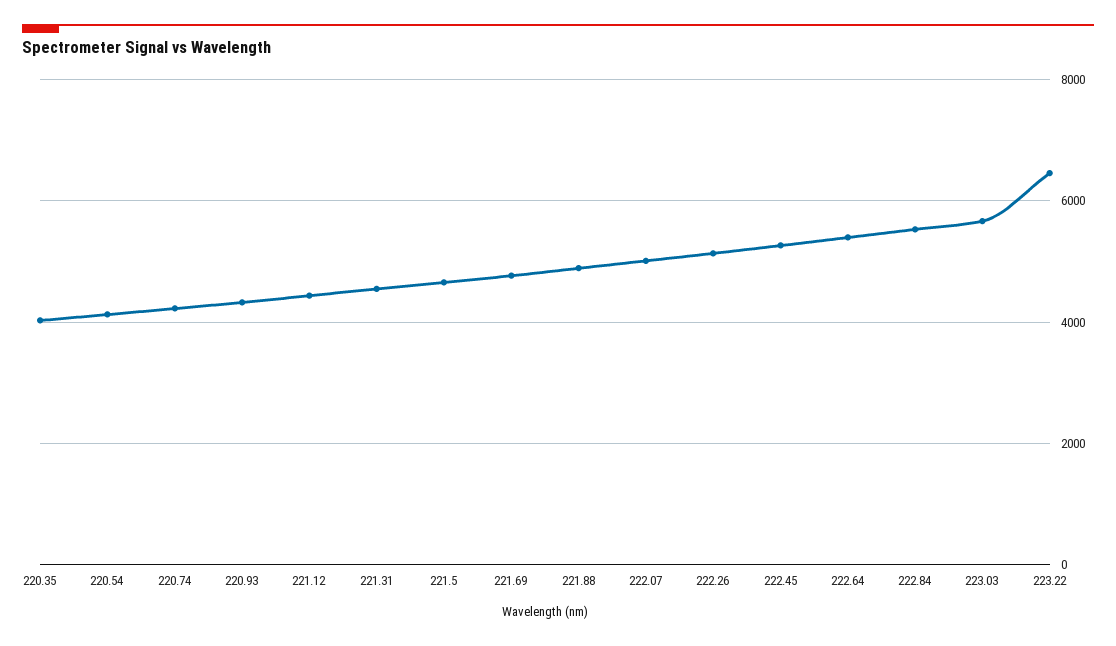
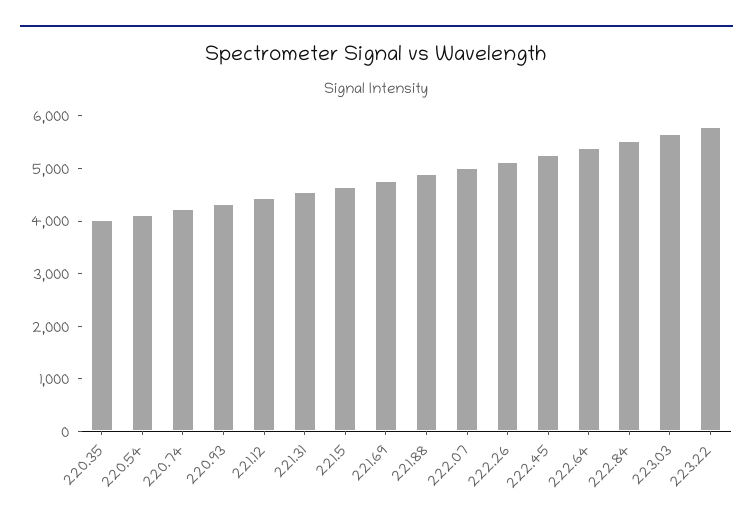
223.22: 6400 -> 5800

